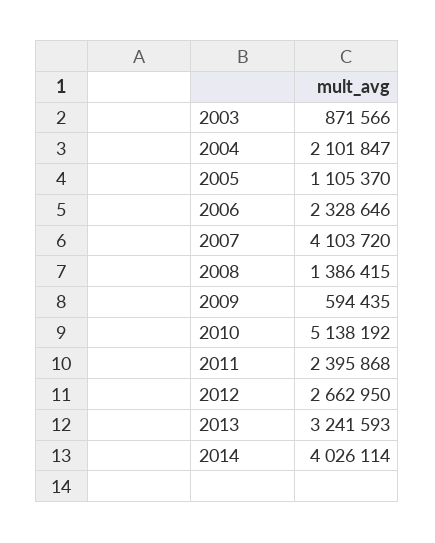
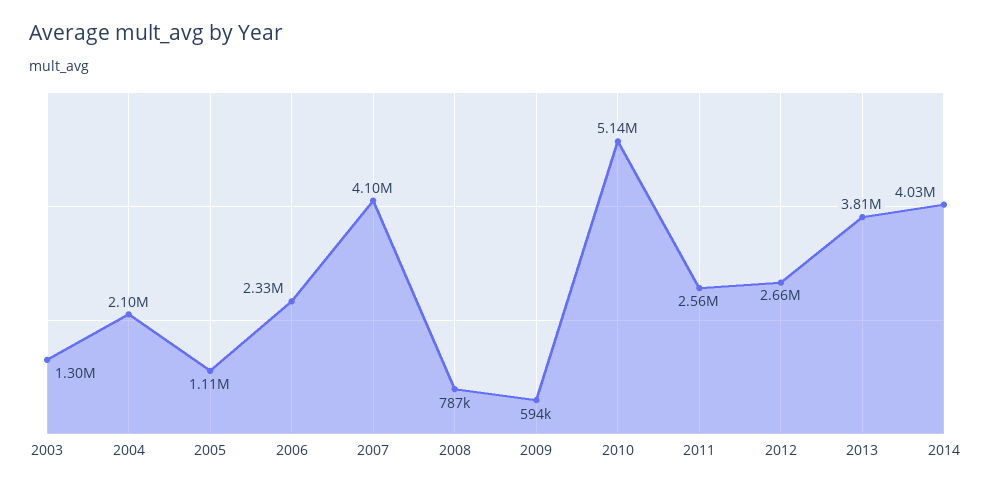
2003: 871566 -> 1300000
2008: 1386415 -> 787000
2011: 2395868 -> 2560000
2013: 3241593 -> 3810000

